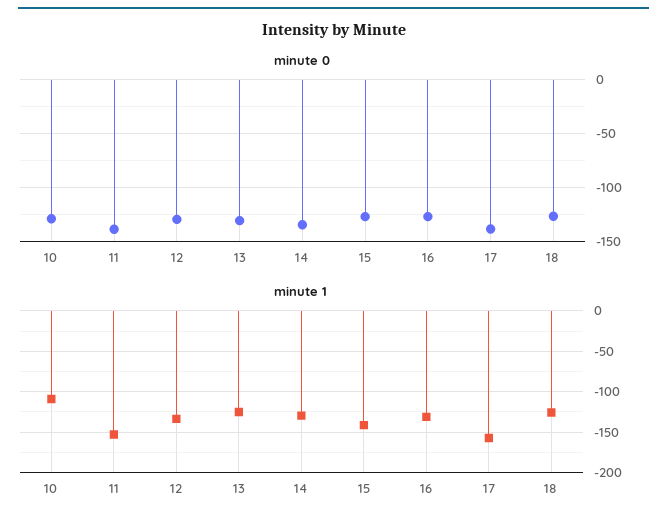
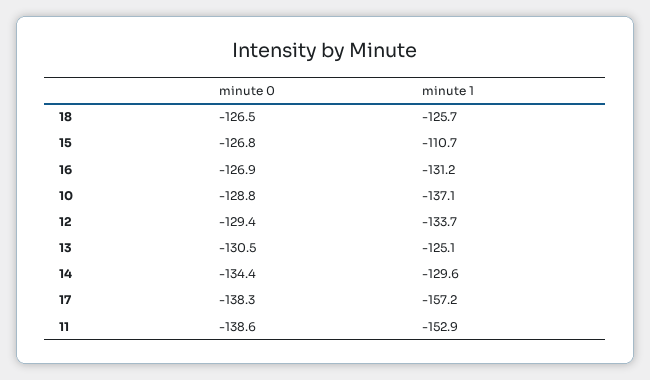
minute 1, 10: -110 -> -137.1
minute 1, 15: -140 -> -110.7

